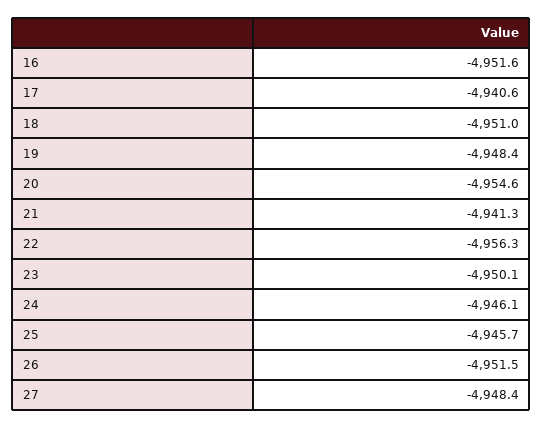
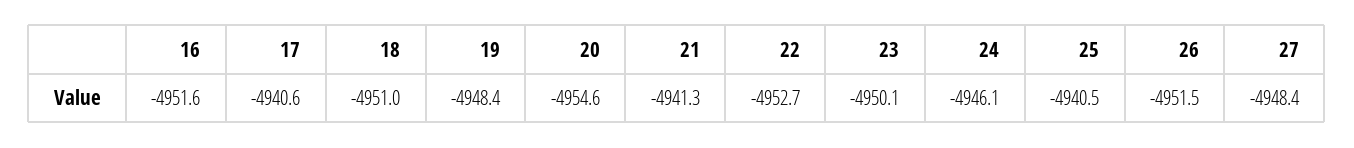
22: -4956.3 -> -4952.7
25: -4945.7 -> -4940.5

